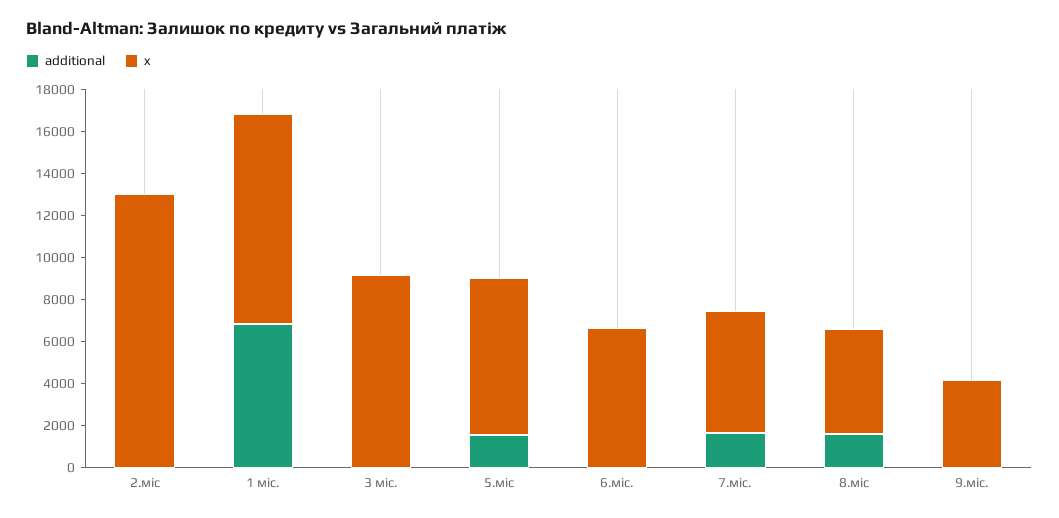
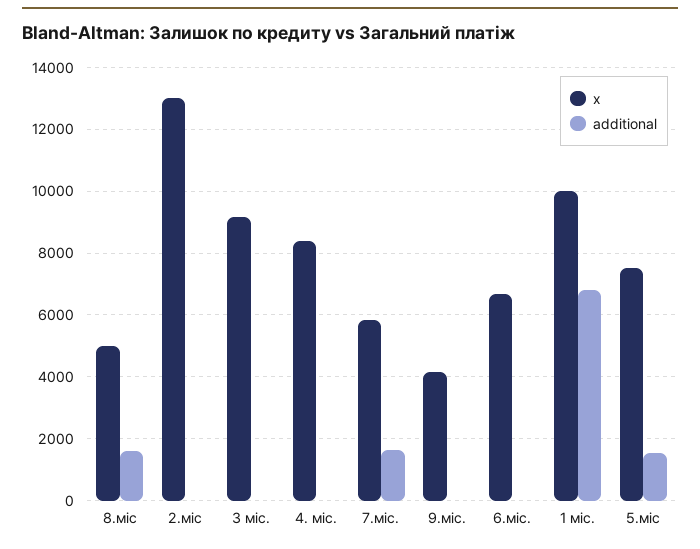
x, 4. міс.: none -> 8400
additional, 4. міс.: none -> 0

